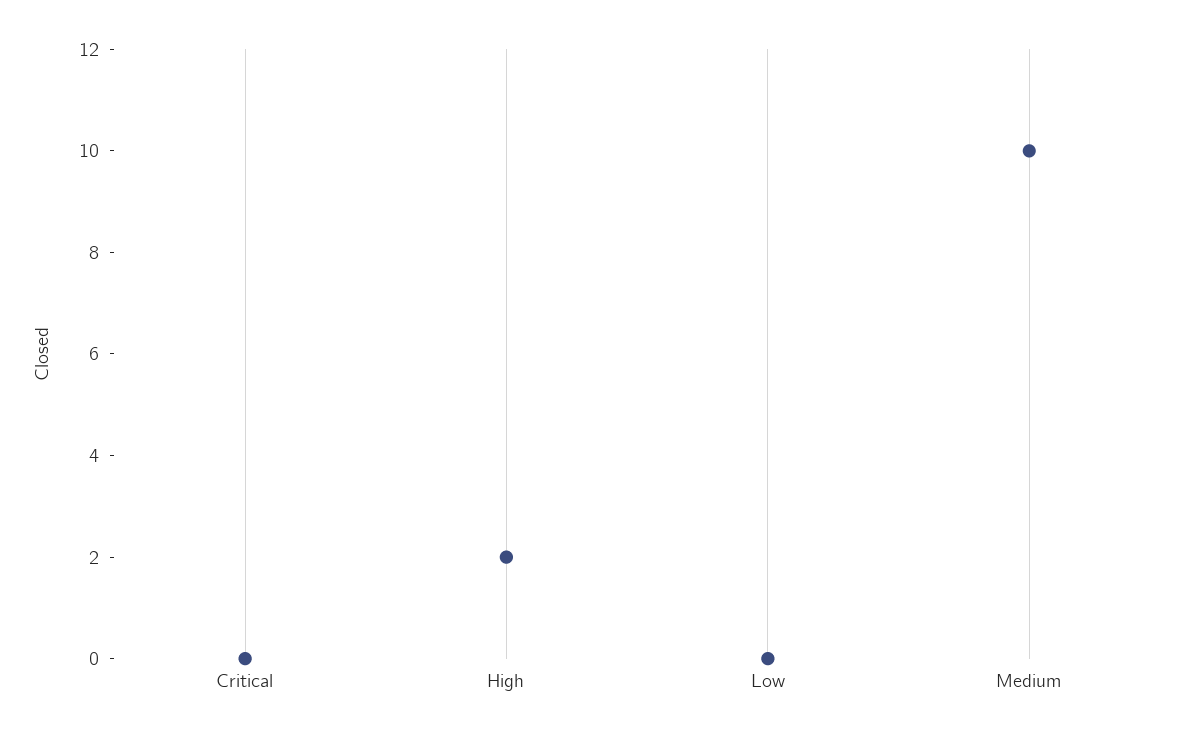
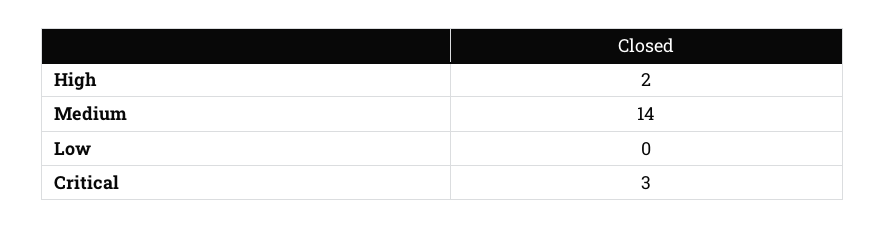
Critical: 0 -> 3
Medium: 10 -> 14

